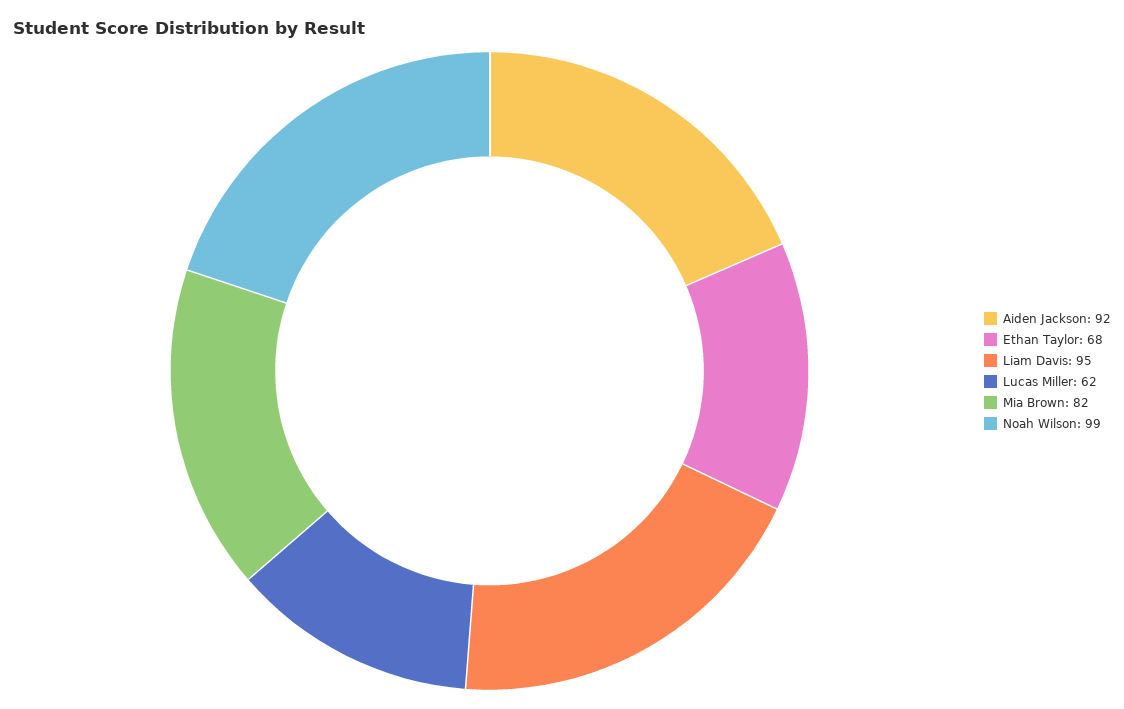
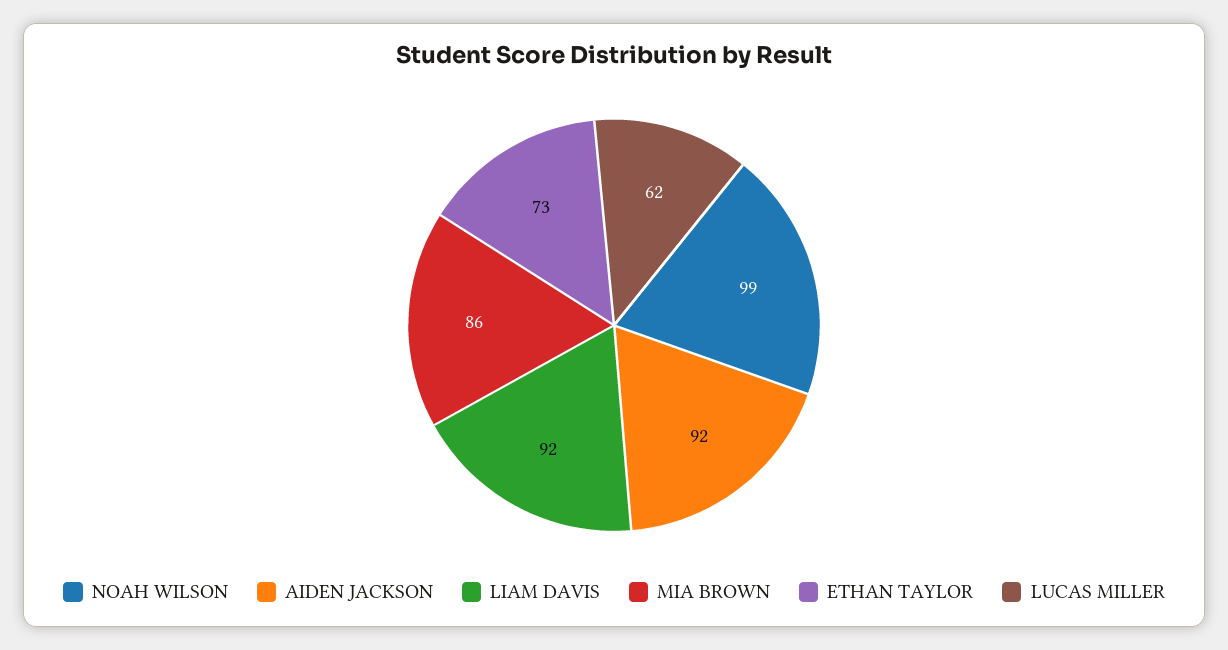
Ethan Taylor: 68 -> 73
Liam Davis: 95 -> 92
Mia Brown: 82 -> 86

